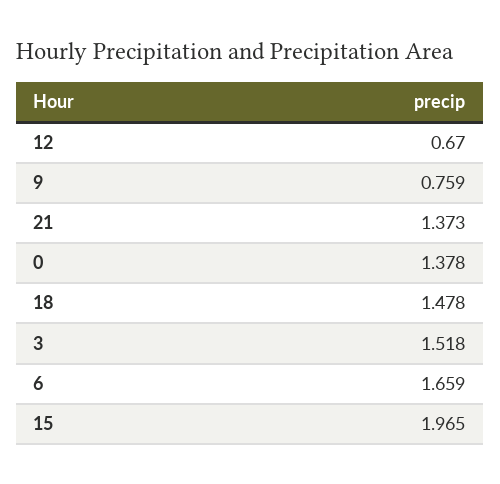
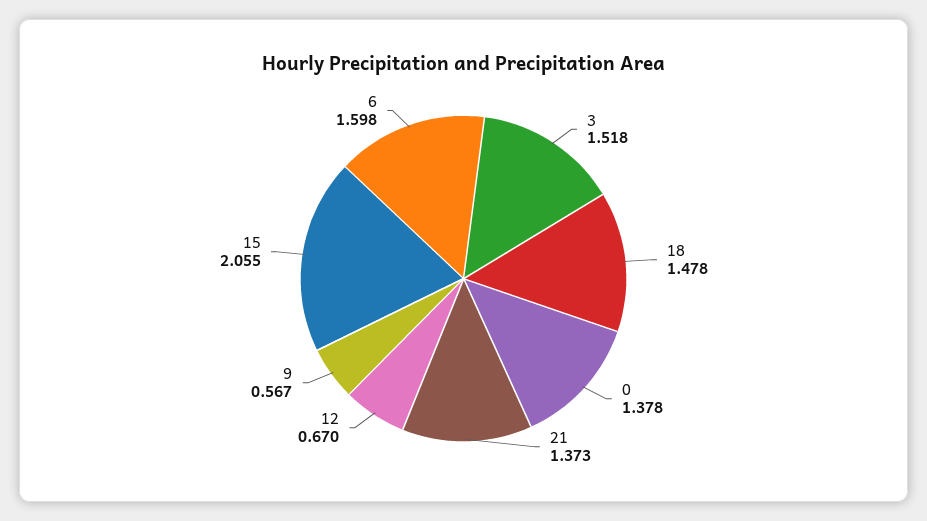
9: 0.759 -> 0.567
6: 1.659 -> 1.598
15: 1.965 -> 2.055

